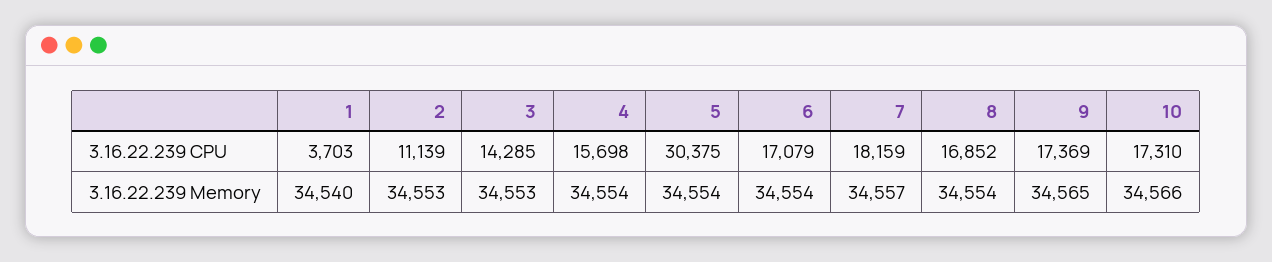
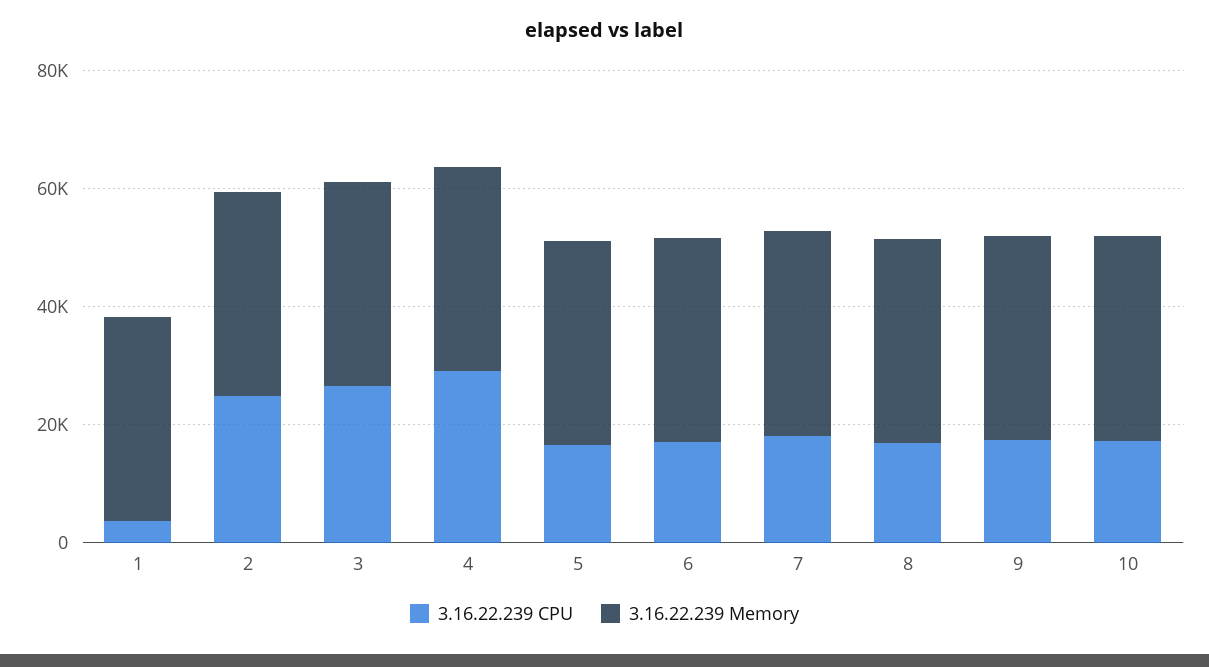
3.16.22.239 CPU, 2: 11139 -> 25000
3.16.22.239 CPU, 3: 14285 -> 25000
3.16.22.239 CPU, 4: 15698 -> 30000
3.16.22.239 CPU, 5: 30375 -> 15000

